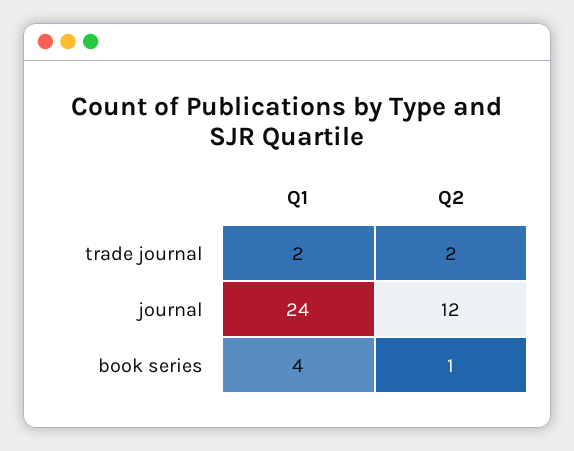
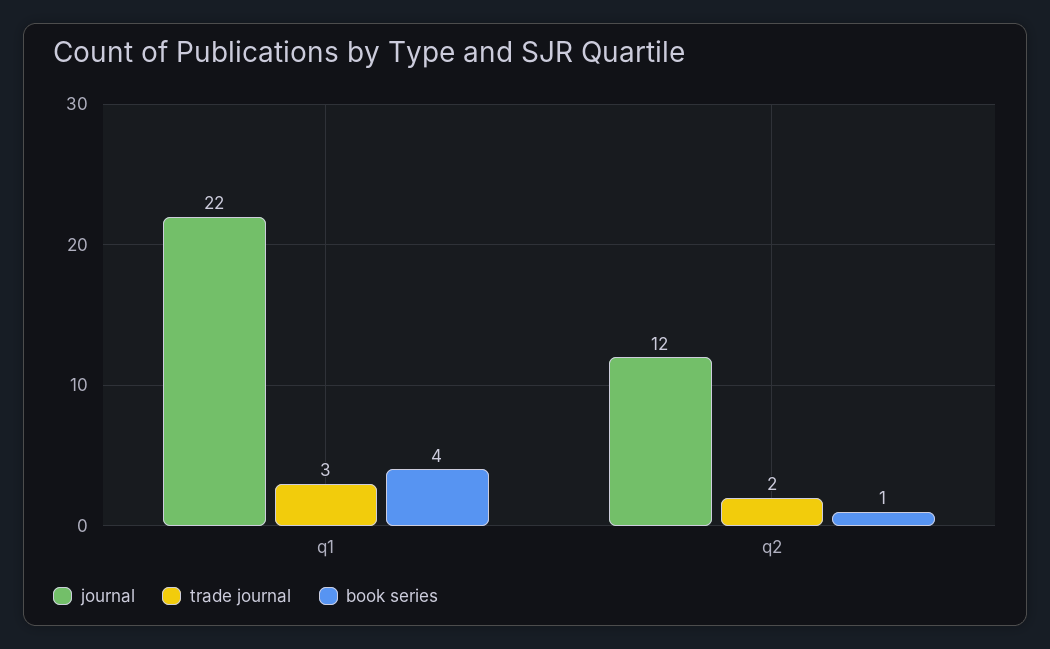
trade journal, Q1: 2 -> 3
journal, Q1: 24 -> 22

